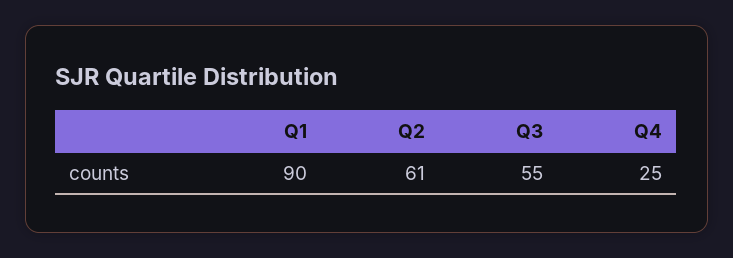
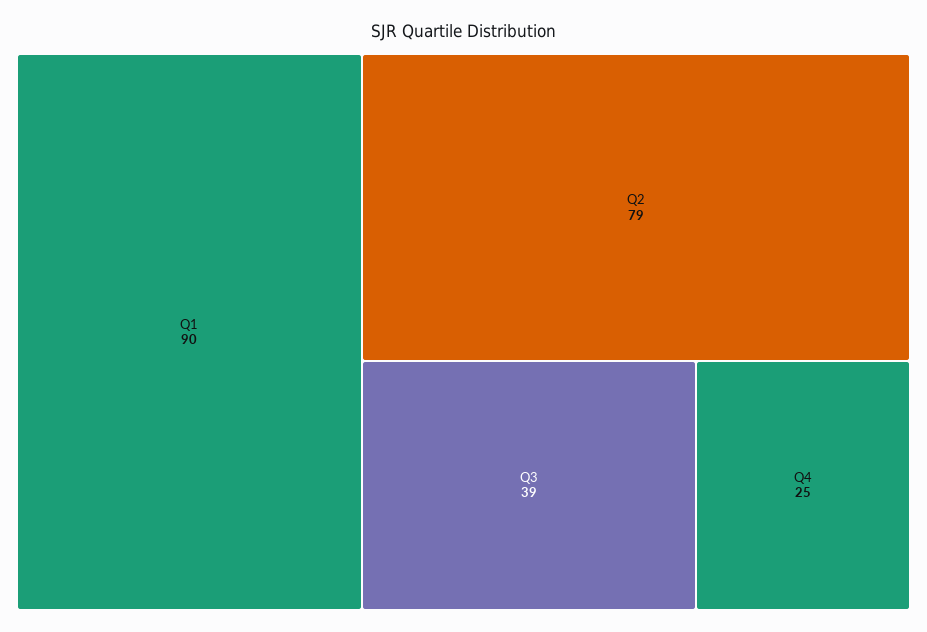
Q2: 61 -> 79
Q3: 55 -> 39

